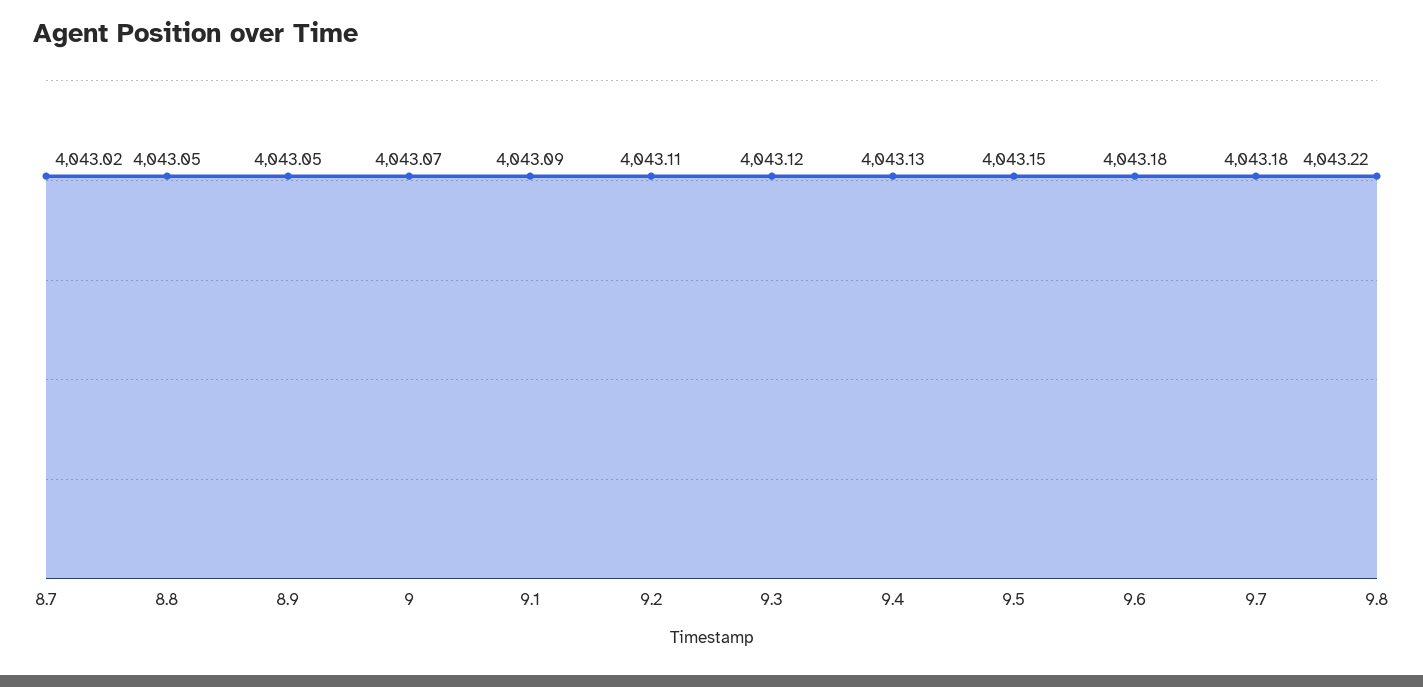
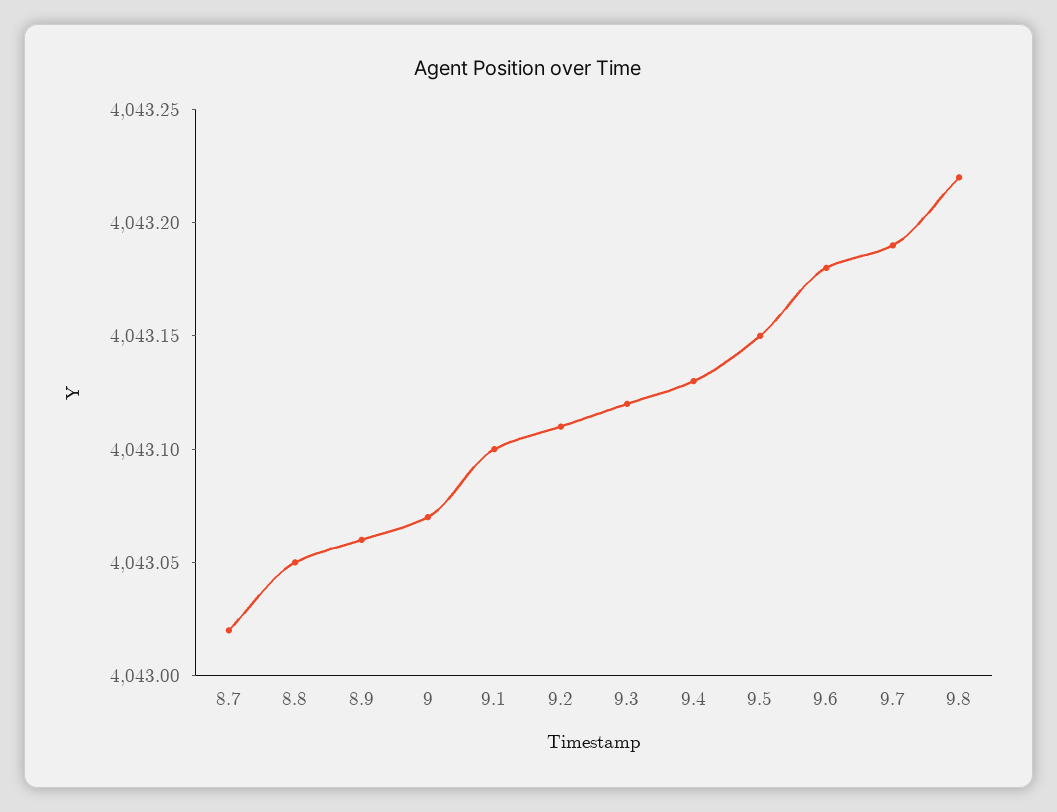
8.9: 4043.05 -> 4043.06
9.1: 4043.09 -> 4043.1
9.7: 4043.18 -> 4043.19

